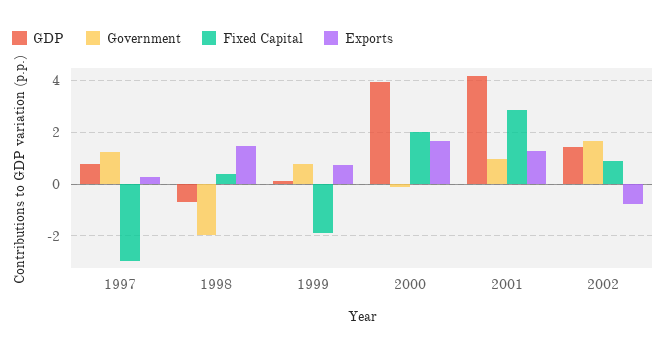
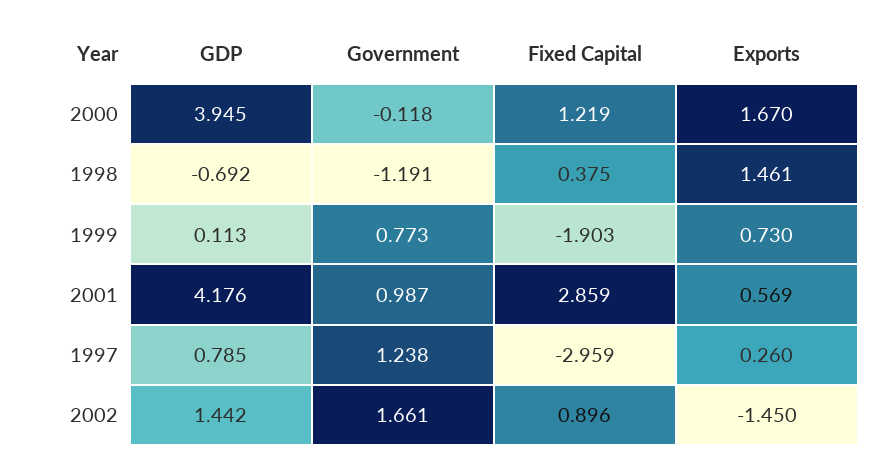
Government, 1998: -2 -> -1.191
Fixed Capital, 2000: 2 -> 1.219
Exports, 2001: 1.25 -> 0.569
Exports, 2002: -0.75 -> -1.45

